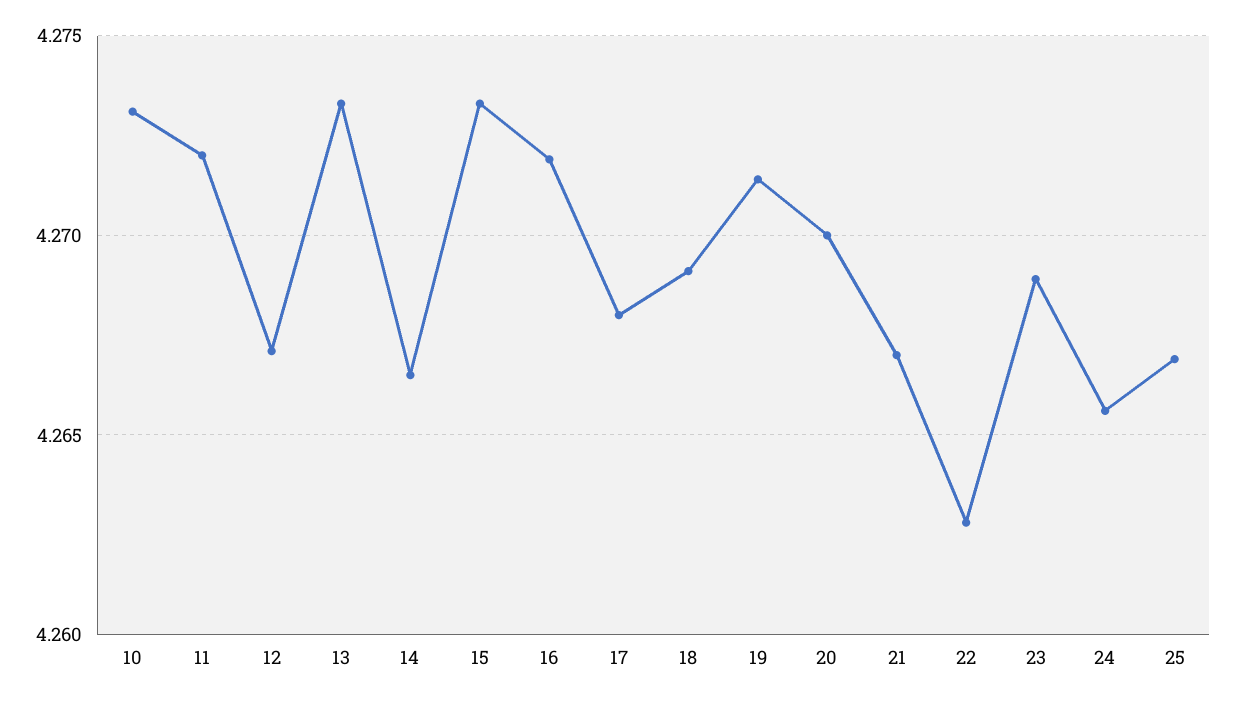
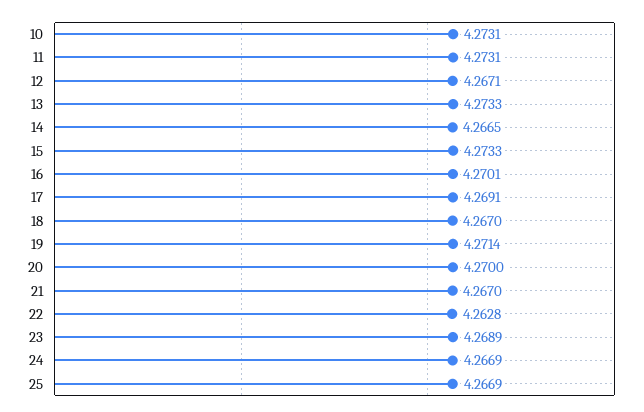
11: 4.272 -> 4.2731
16: 4.272 -> 4.2701
17: 4.268 -> 4.2691
18: 4.269 -> 4.267
24: 4.2655 -> 4.2669

